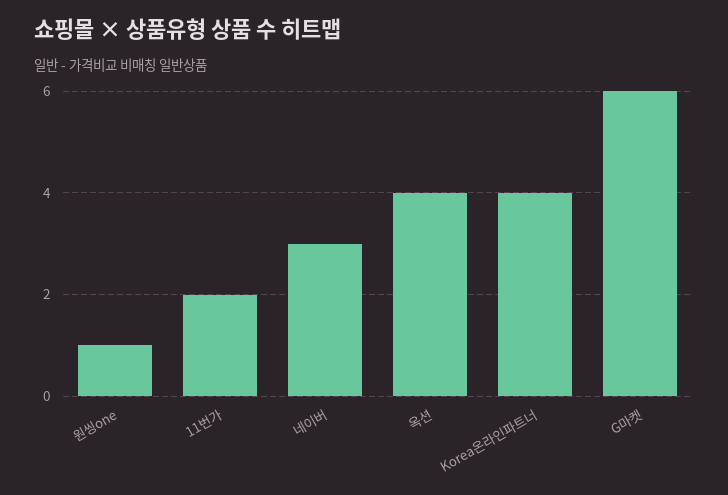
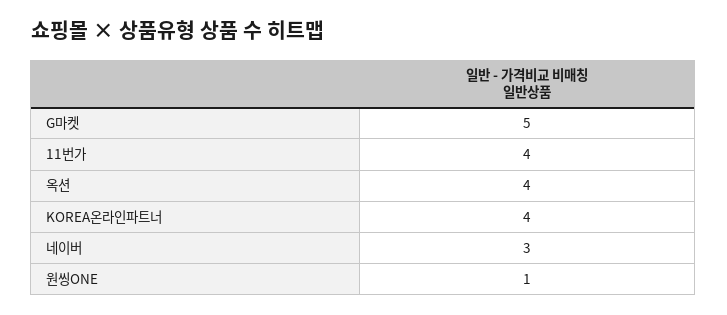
11번가: 2 -> 4
G마켓: 6 -> 5

